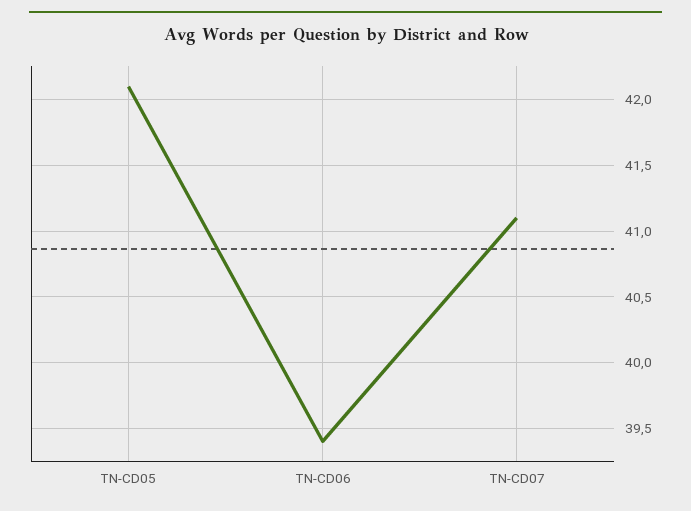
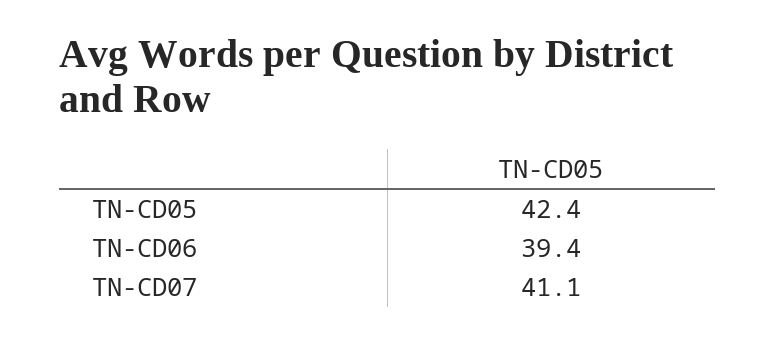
TN-CD05: 42.1 -> 42.4

